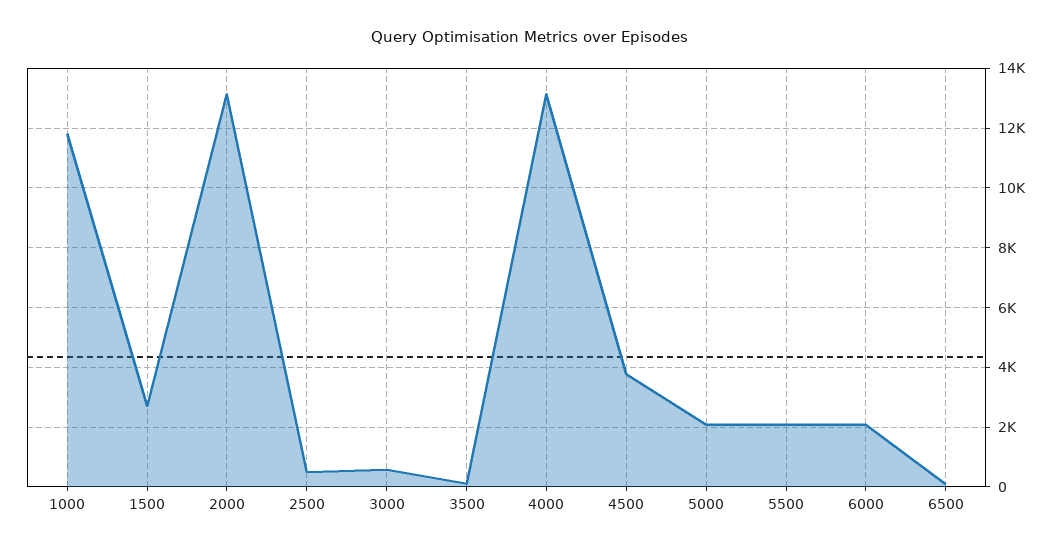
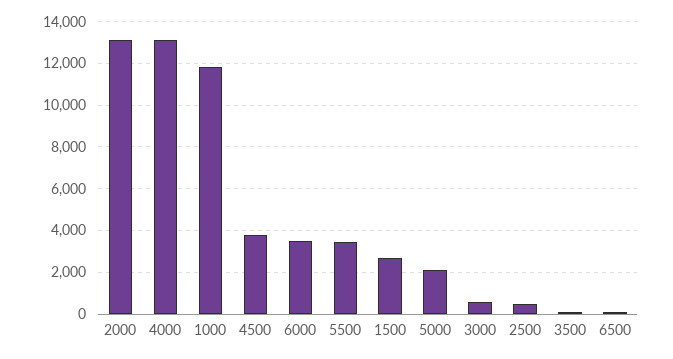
5500: 2000 -> 3500
6000: 2000 -> 3500

